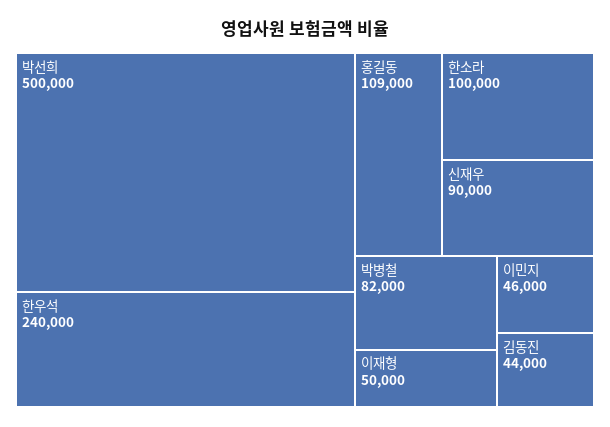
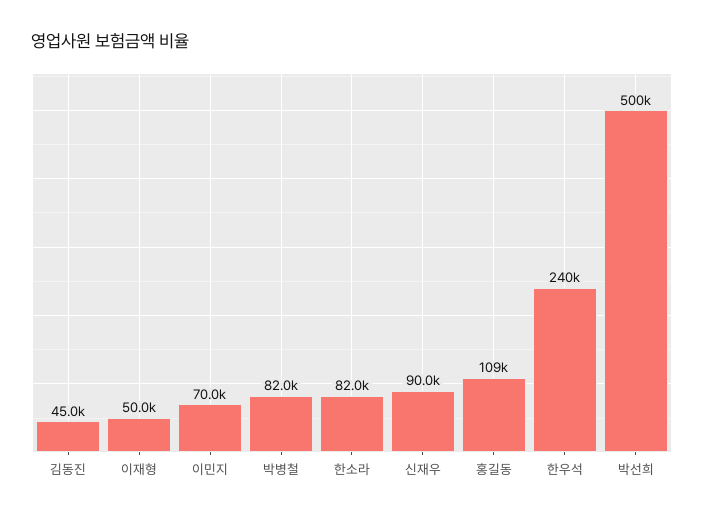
한소라: 100000 -> 82000
이민지: 46000 -> 70000
김동진: 44000 -> 45000

